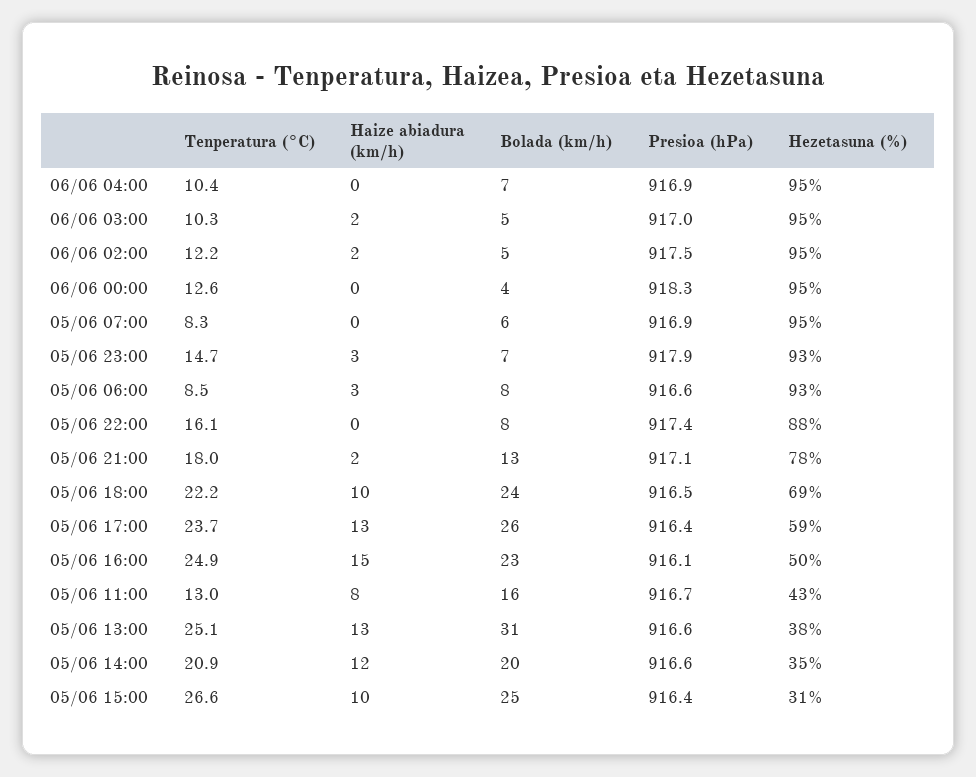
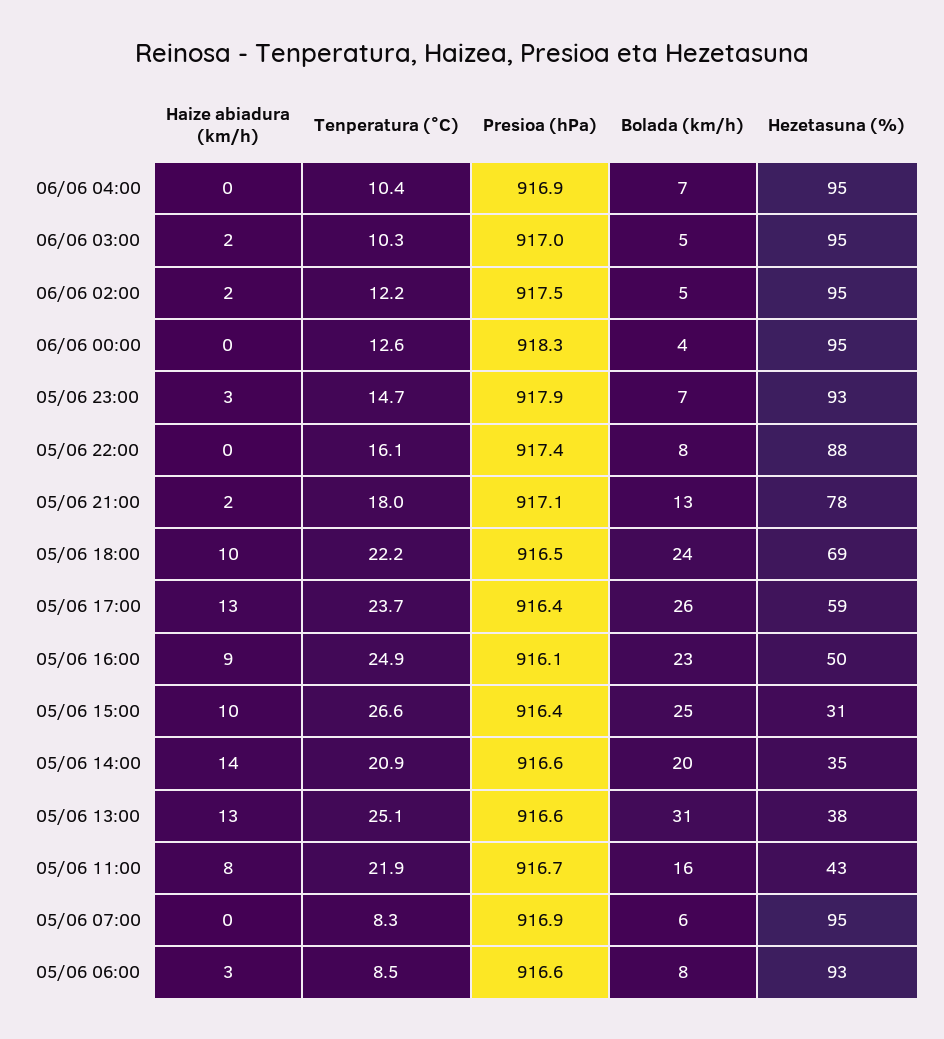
Haize abiadura (km/h), 05/06 16:00: 15 -> 9
Tenperatura (°C), 05/06 11:00: 13 -> 21.9
Haize abiadura (km/h), 05/06 14:00: 12 -> 14

